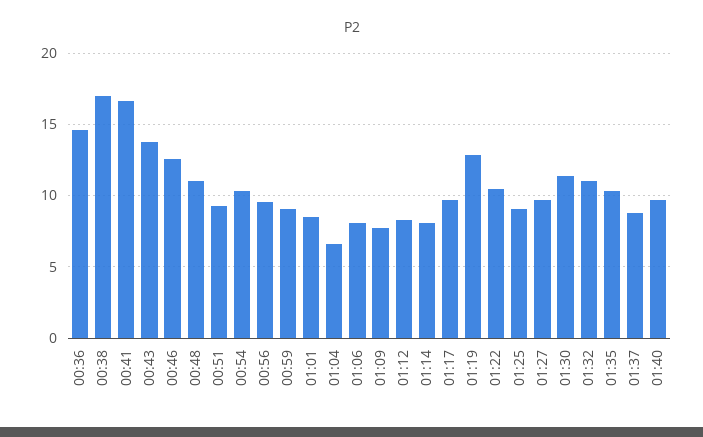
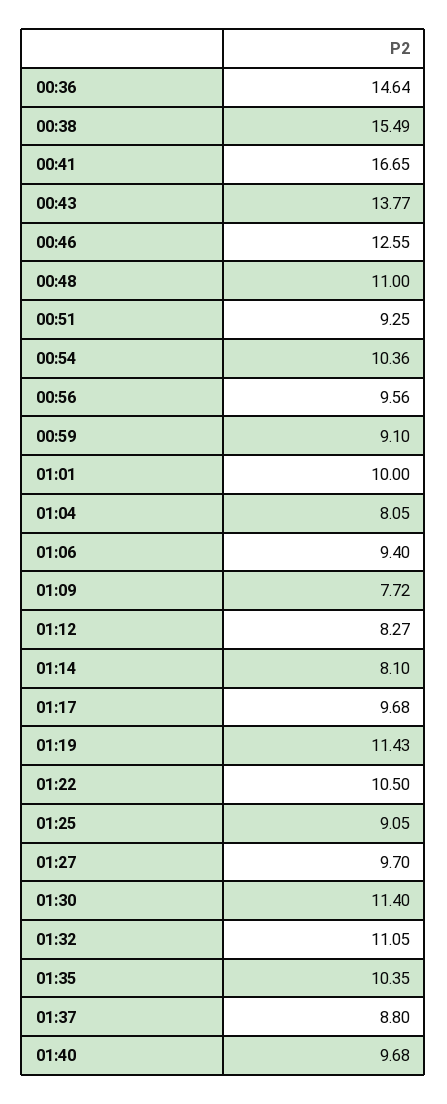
00:38: 17 -> 15.49
01:01: 8.5 -> 10
01:04: 6.5 -> 8.05
01:06: 8 -> 9.4
01:19: 13 -> 11.43

